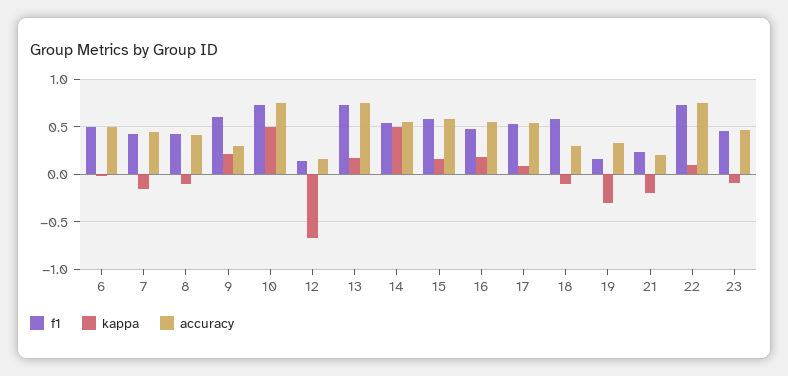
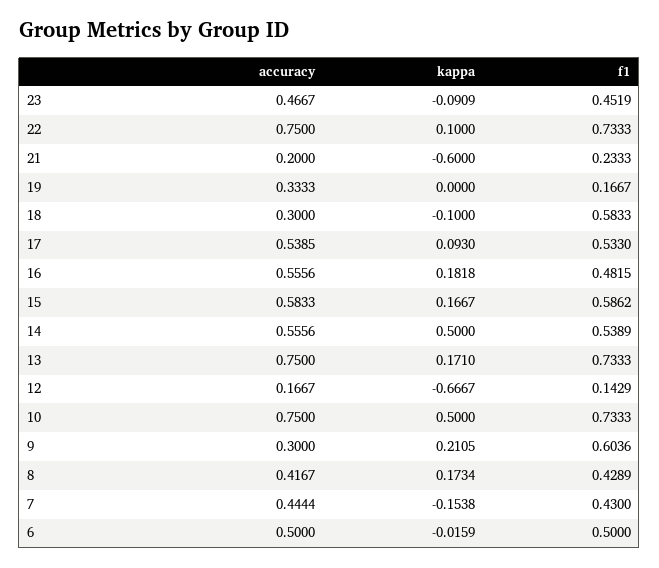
kappa, 8: -0.1 -> 0.1734
kappa, 19: -0.3 -> 0
kappa, 21: -0.2 -> -0.6

